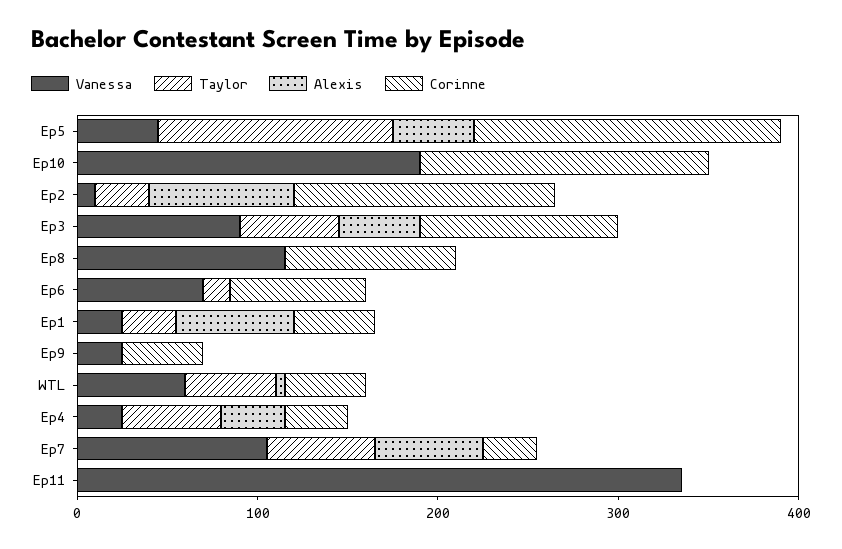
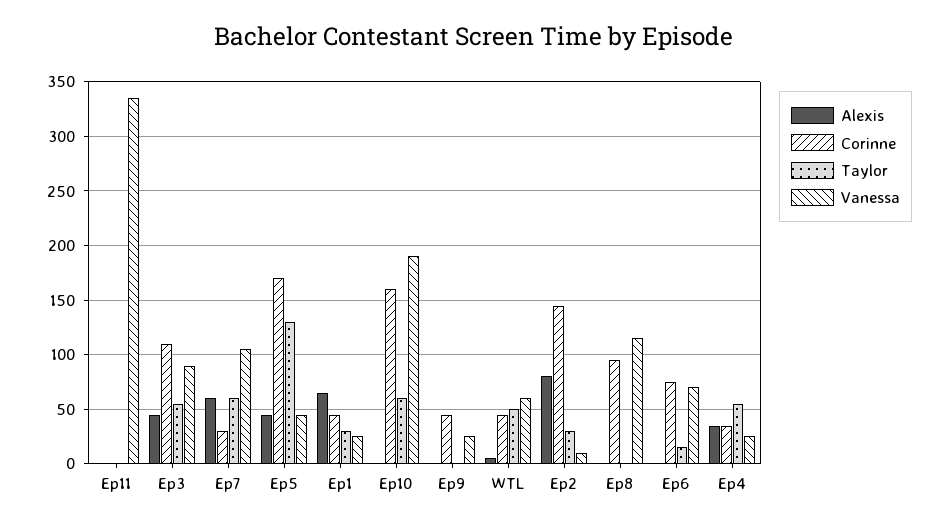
Taylor, Ep10: 0 -> 60

